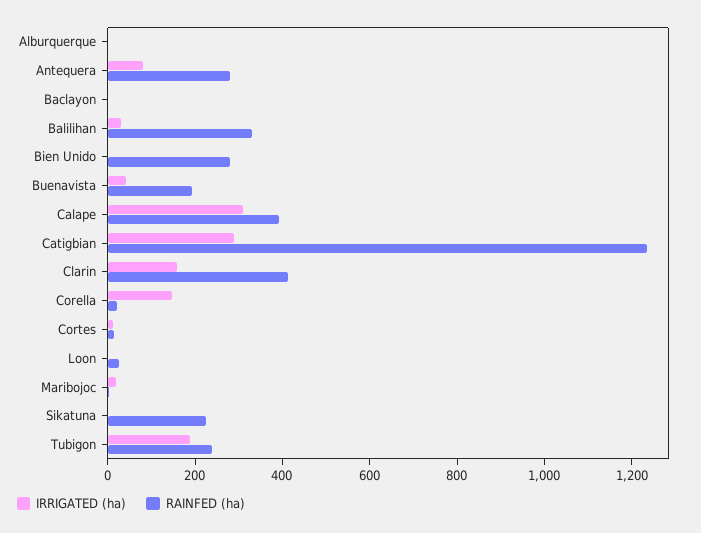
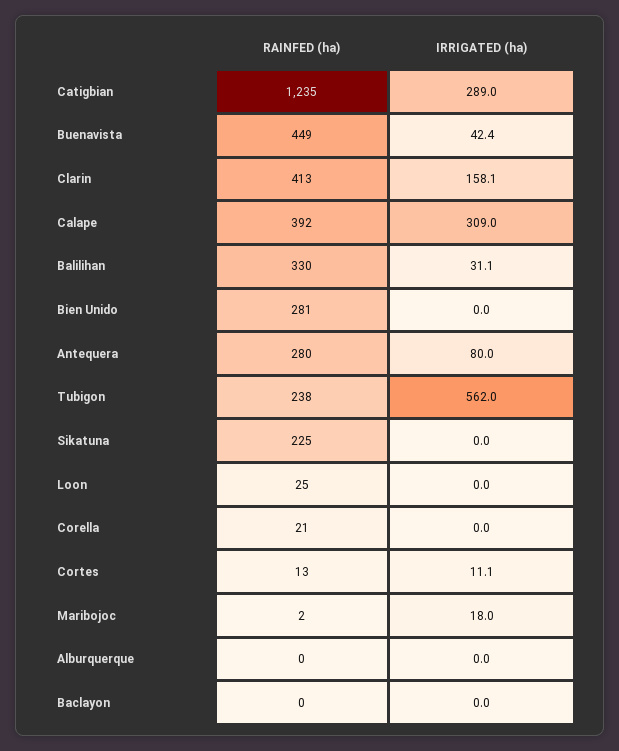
RAINFED (ha), Buenavista: 200 -> 449
IRRIGATED (ha), Corella: 150 -> 0
IRRIGATED (ha), Tubigon: 200 -> 562

